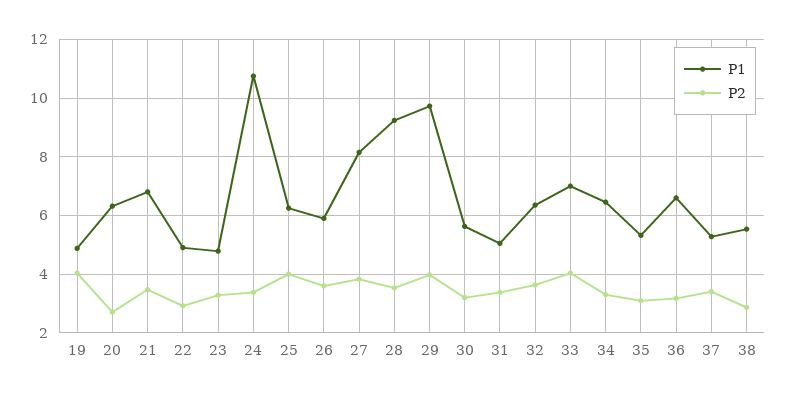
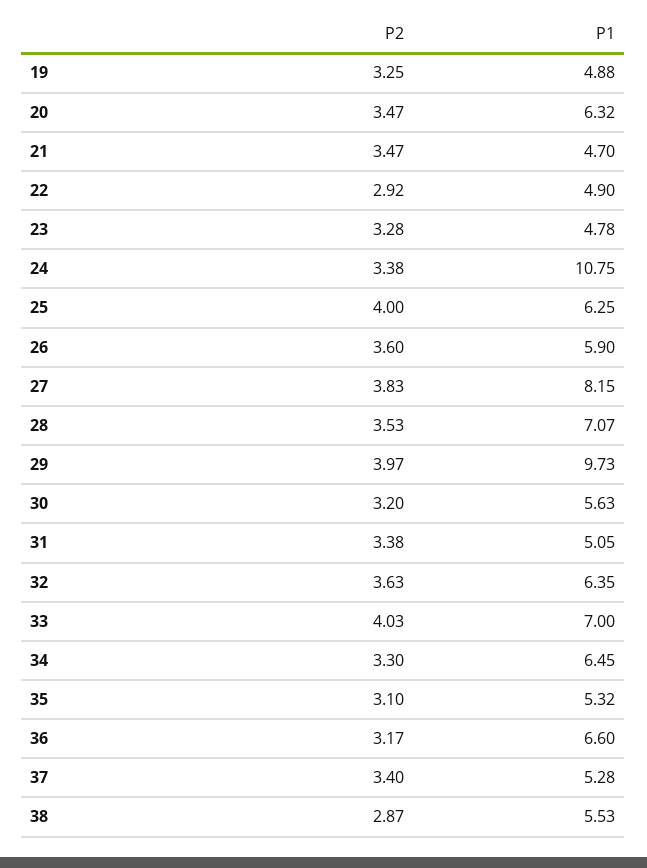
P2, 19: 4 -> 3.25
P2, 20: 2.75 -> 3.47
P1, 21: 6.75 -> 4.7
P1, 28: 9.25 -> 7.07

